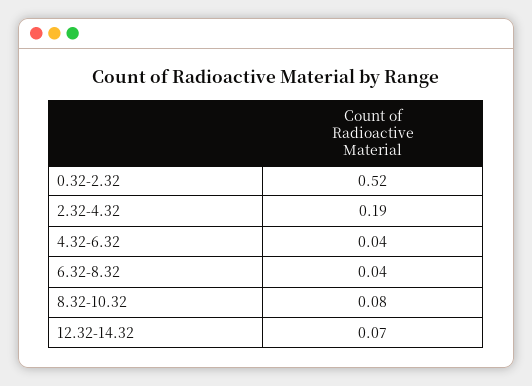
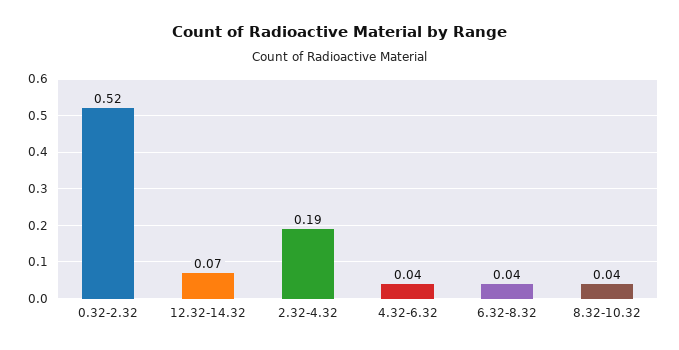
8.32-10.32: 0.08 -> 0.04

